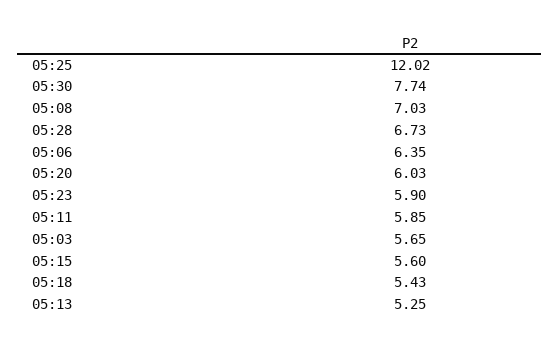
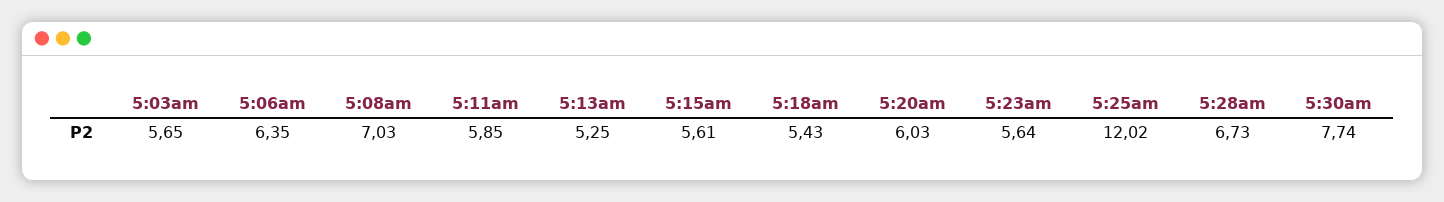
05:23: 5.9 -> 5.64
05:15: 5.6 -> 5.61

